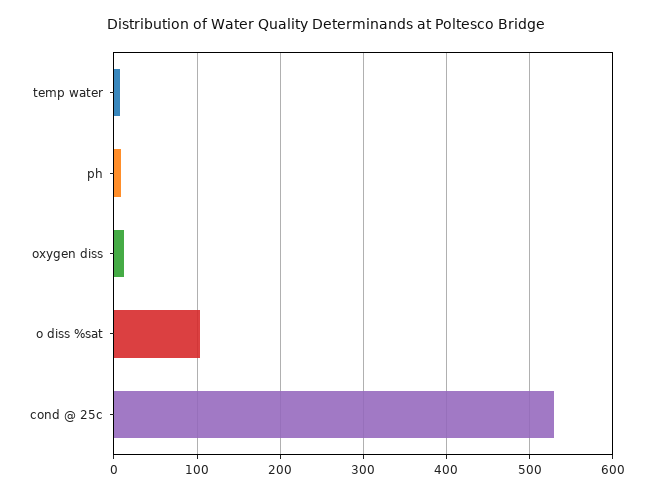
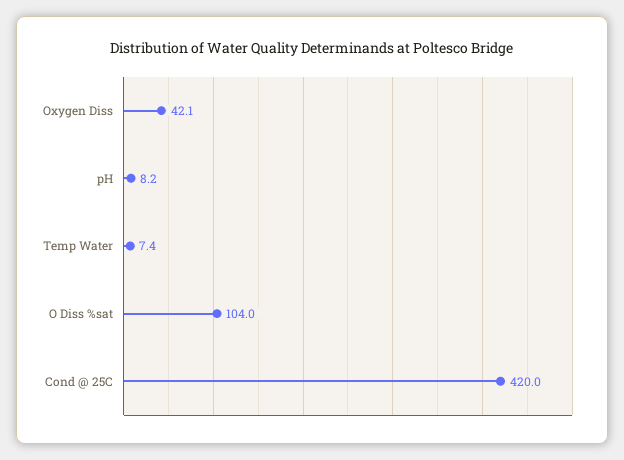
oxygen diss: 10 -> 42.1
cond @ 25c: 530 -> 420

